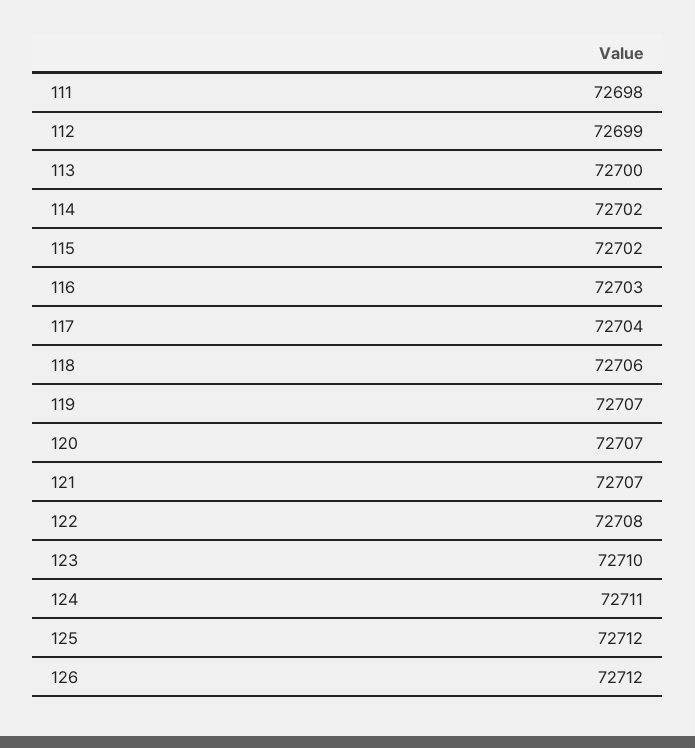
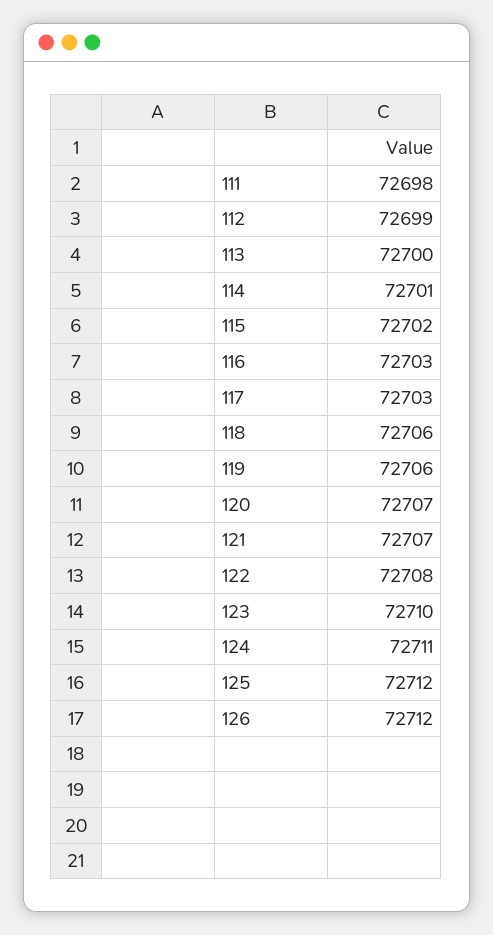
114: 72702 -> 72701
117: 72704 -> 72703
119: 72707 -> 72706

